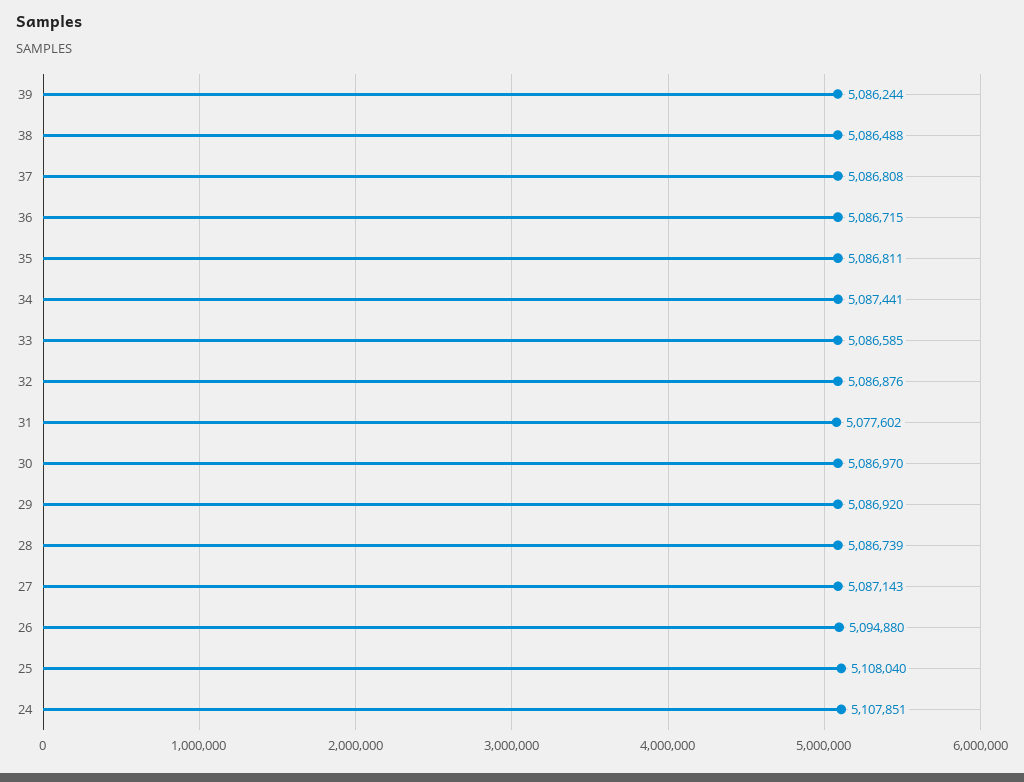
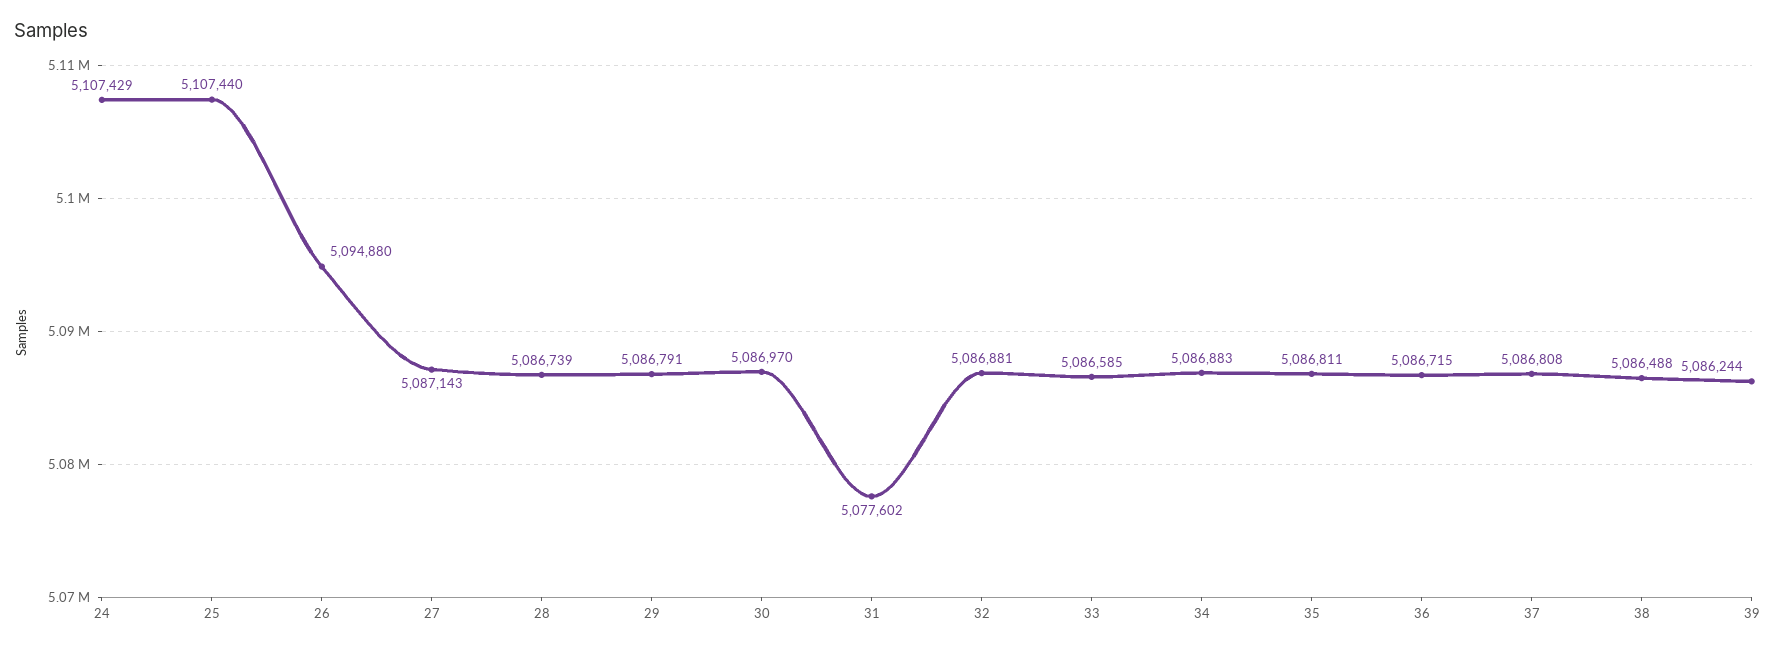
34: 5087441 -> 5086883
32: 5086876 -> 5086881
29: 5086920 -> 5086791
25: 5108040 -> 5107440
24: 5107851 -> 5107429

